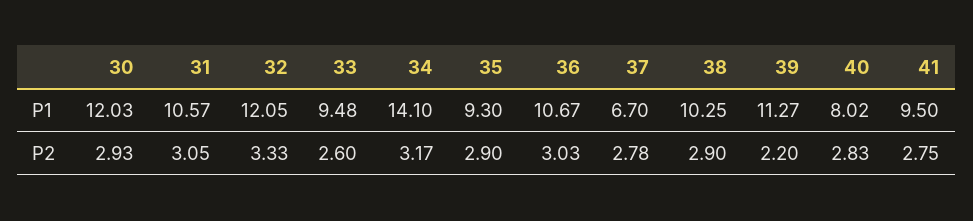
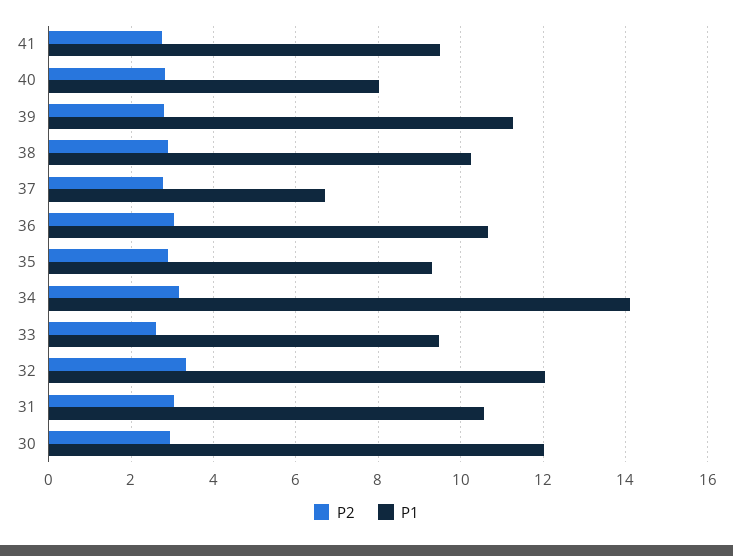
P2, 39: 2.2 -> 2.8

